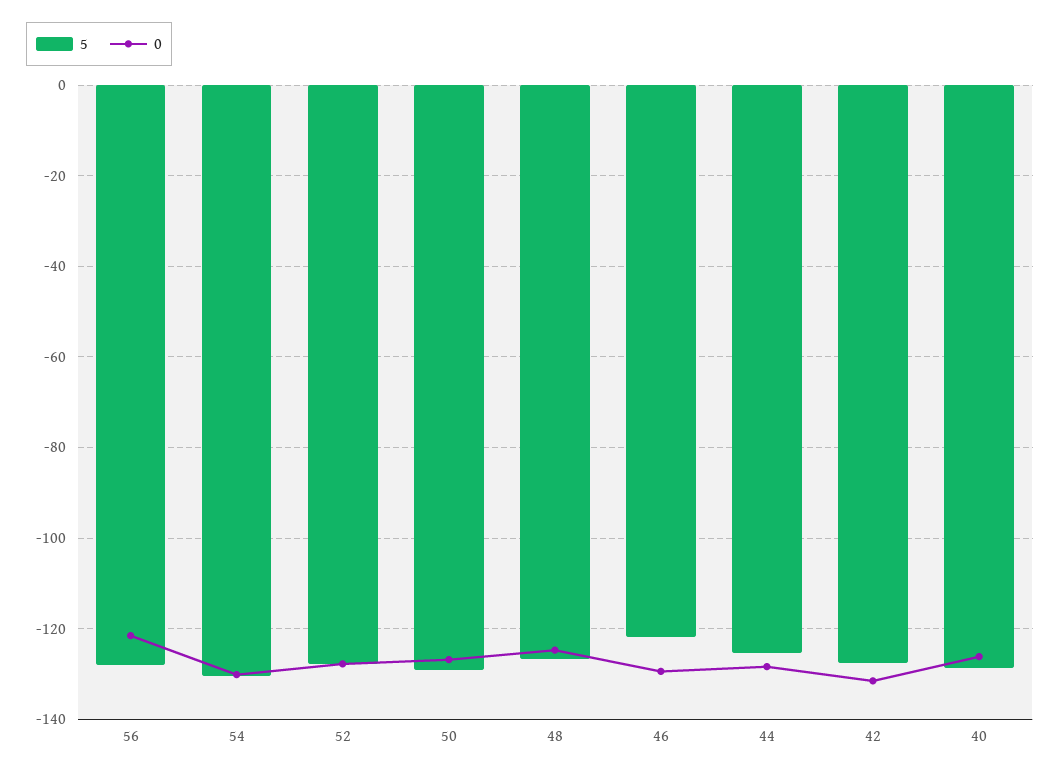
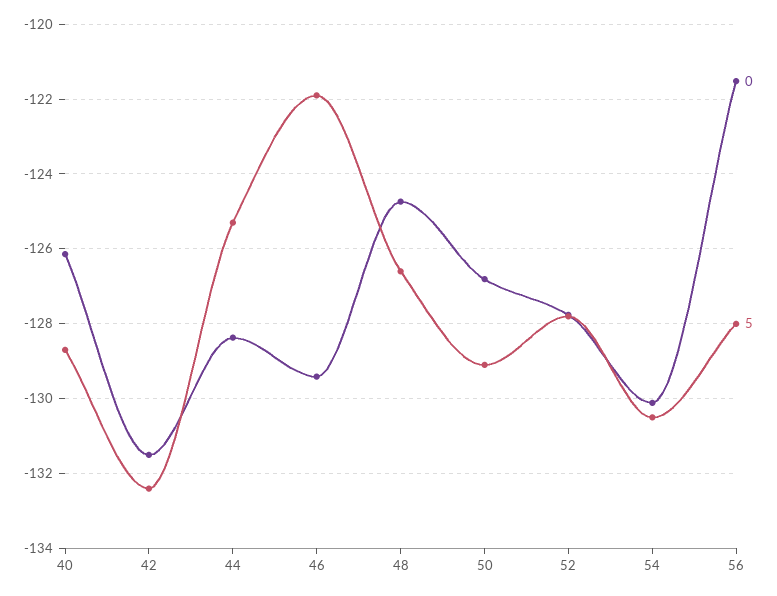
5, 42: -128 -> -132.4

